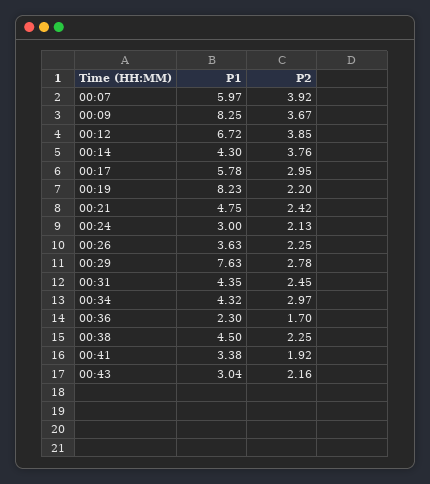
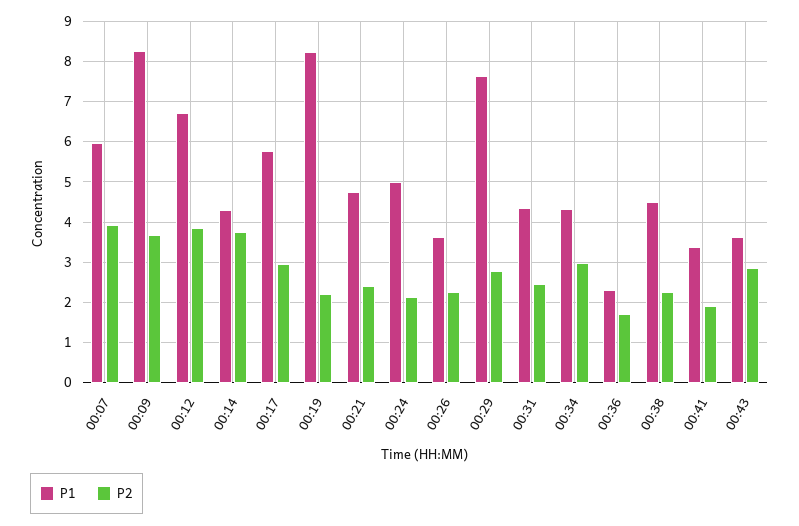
P1, 00:24: 3 -> 5
P1, 00:43: 3.04 -> 3.6
P2, 00:43: 2.16 -> 2.8

